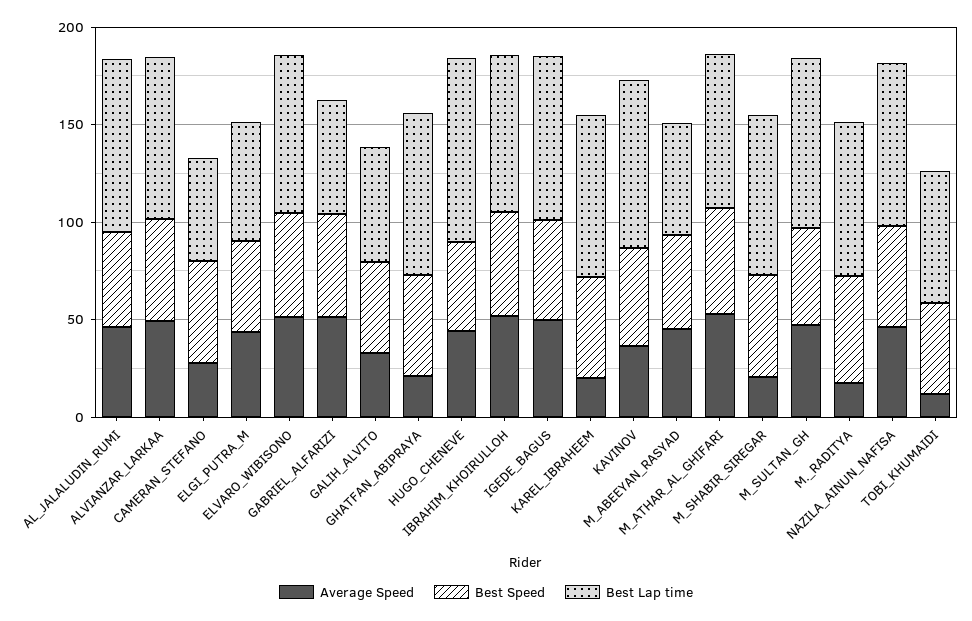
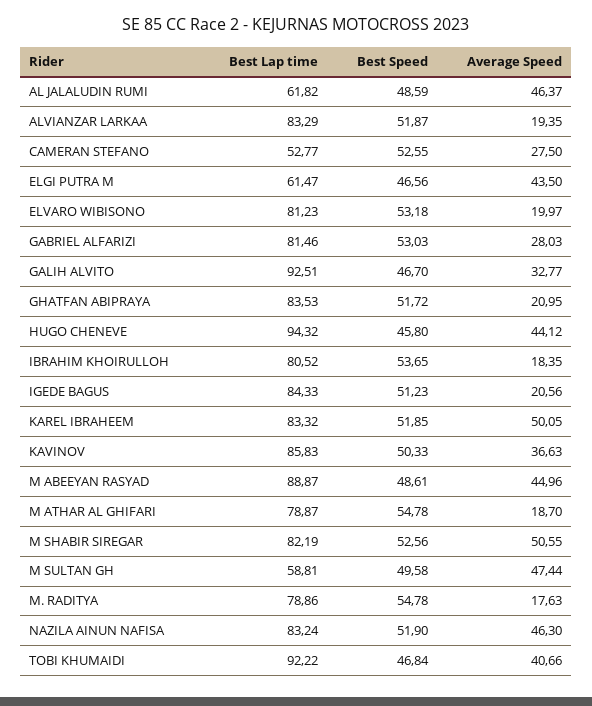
Best Lap time, AL_JALALUDIN_RUMI: 90 -> 61.82
Average Speed, ALVIANZAR_LARKAA: 50 -> 19.35
Average Speed, ELVARO_WIBISONO: 50 -> 19.97
Average Speed, GABRIEL_ALFARIZI: 50 -> 28.03
Best Lap time, GABRIEL_ALFARIZI: 60 -> 81.46
Best Lap time, GALIH_ALVITO: 60 -> 92.51
Average Speed, IBRAHIM_KHOIRULLOH: 50 -> 18.35
Average Speed, IGEDE_BAGUS: 50 -> 20.56
Average Speed, KAREL_IBRAHEEM: 20 -> 50.05
Best Lap time, M_ABEEYAN_RASYAD: 60 -> 88.87
Average Speed, M_ATHAR_AL_GHIFARI: 50 -> 18.7
Average Speed, M_SHABIR_SIREGAR: 20 -> 50.55
Best Lap time, M_SULTAN_GH: 90 -> 58.81
Average Speed, TOBI_KHUMAIDI: 10 -> 40.66
Best Lap time, TOBI_KHUMAIDI: 70 -> 92.22

